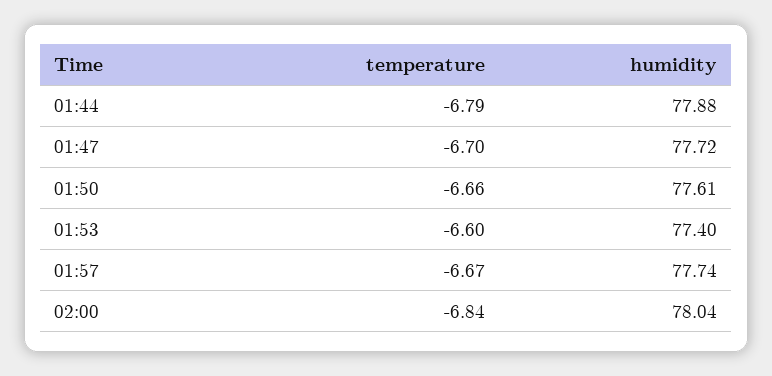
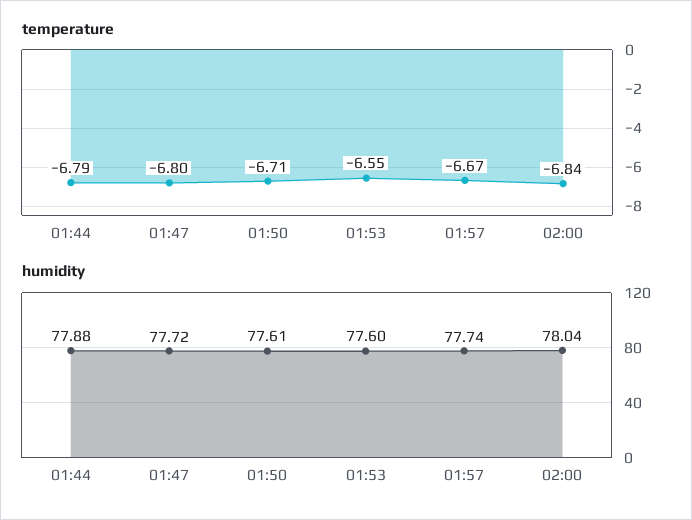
temperature, 01:47: -6.7 -> -6.8
temperature, 01:50: -6.66 -> -6.71
temperature, 01:53: -6.6 -> -6.55
humidity, 01:53: 77.4 -> 77.6

